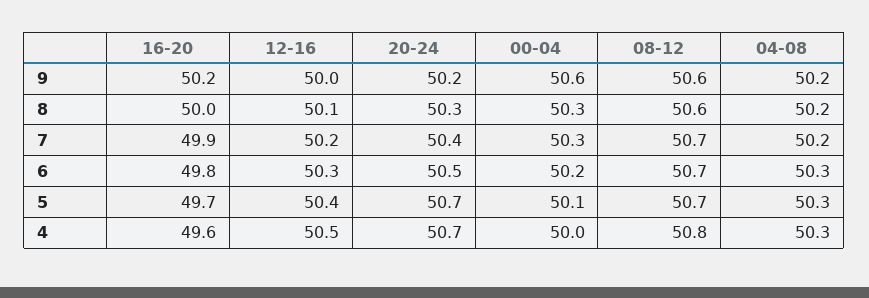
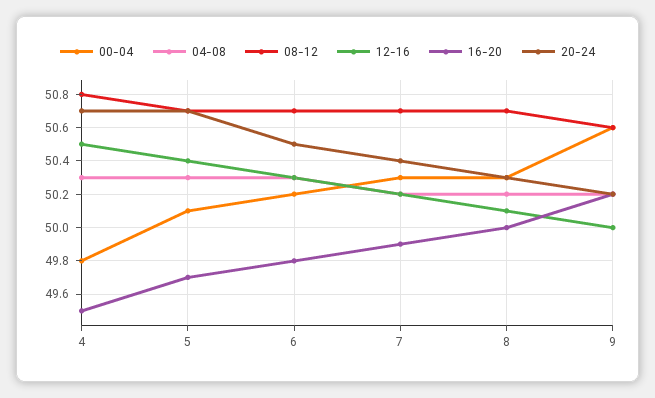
08-12, 8: 50.6 -> 50.7
16-20, 4: 49.6 -> 49.5
00-04, 4: 50 -> 49.8

